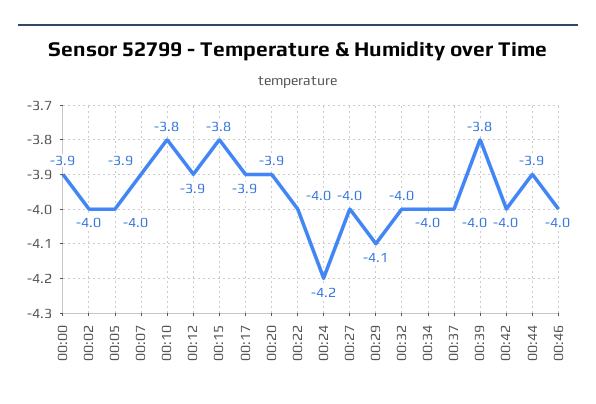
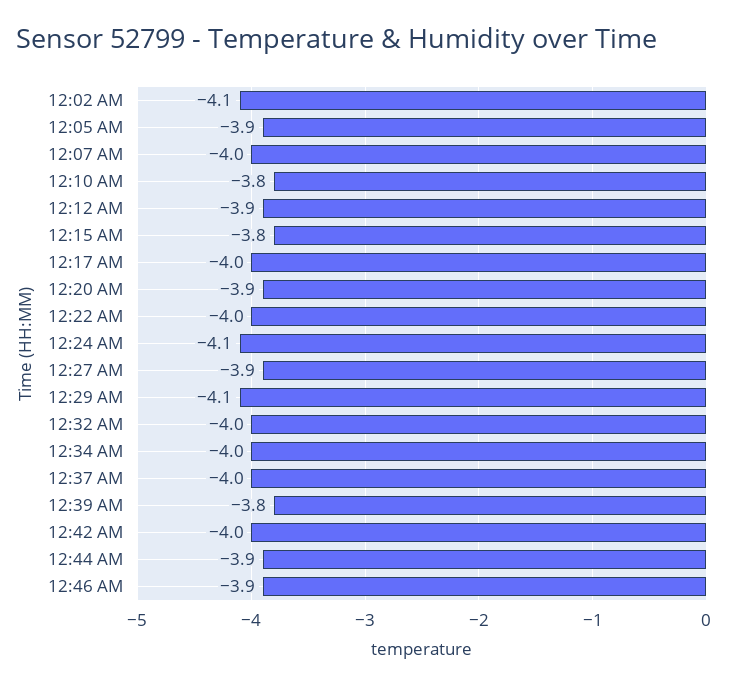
00:00: -3.9 -> none
00:02: -4 -> -4.1
00:05: -4 -> -3.9
00:07: -3.9 -> -4
00:17: -3.9 -> -4
00:24: -4.2 -> -4.1
00:27: -4 -> -3.9
00:46: -4 -> -3.9

